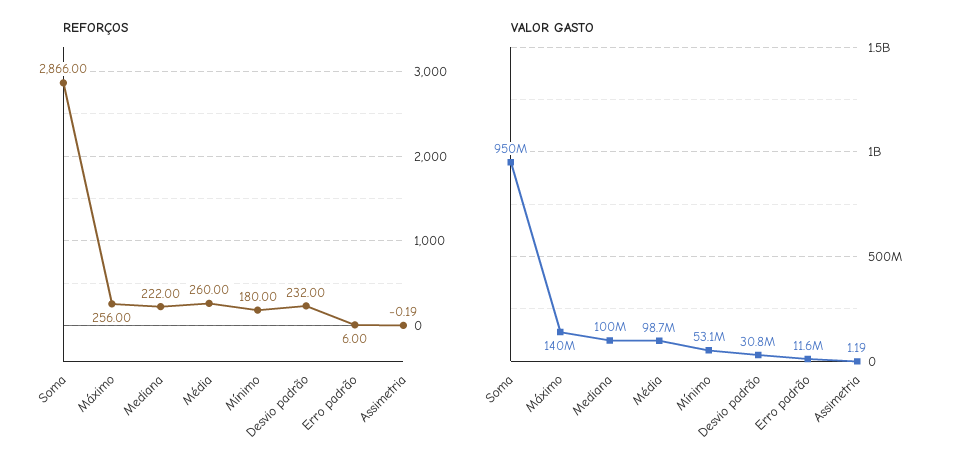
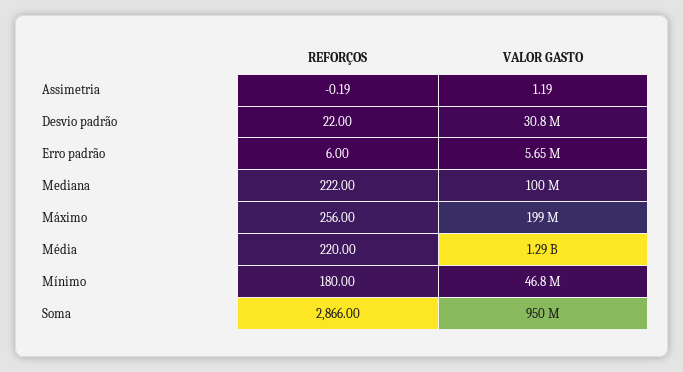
REFORÇOS, Média: 260 -> 220
REFORÇOS, Desvio padrão: 232 -> 22
VALOR GASTO, Máximo: 140000000 -> 199000000
VALOR GASTO, Média: 98700000 -> 1290000000
VALOR GASTO, Mínimo: 53100000 -> 46800000
VALOR GASTO, Erro padrão: 11600000 -> 5650000

